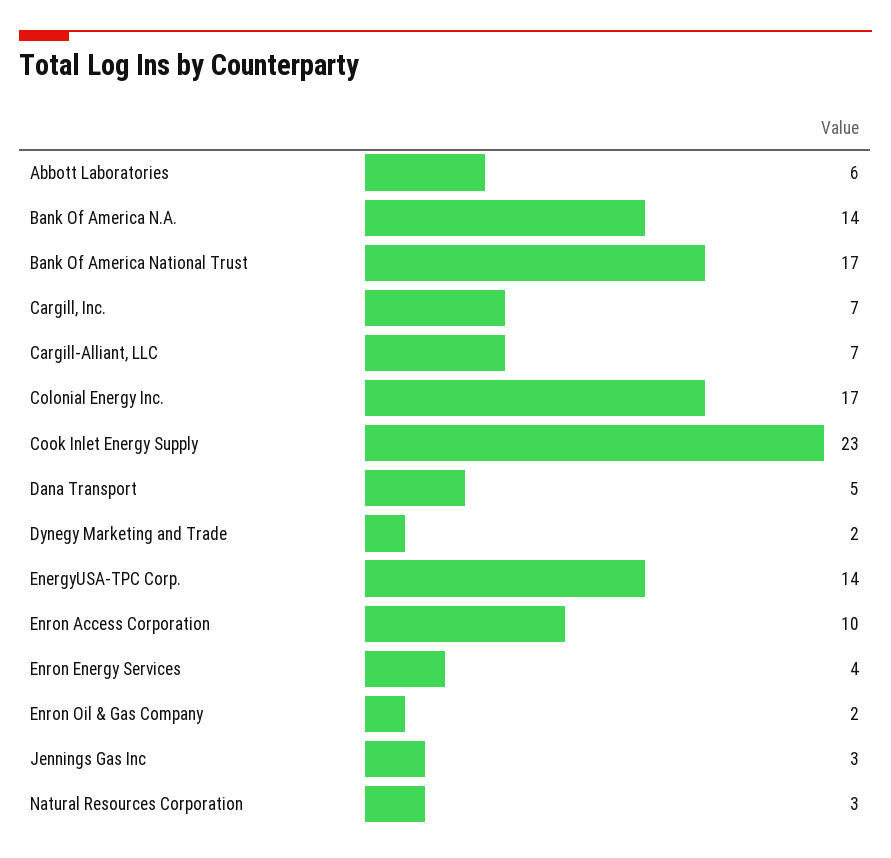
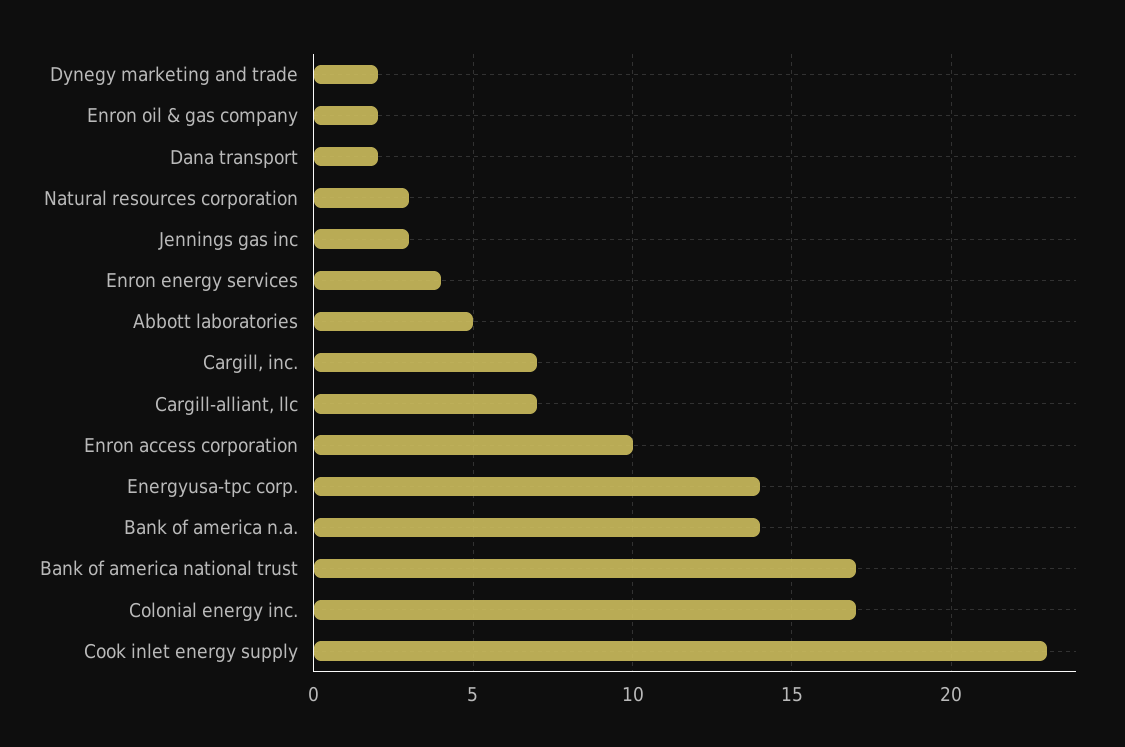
Abbott Laboratories: 6 -> 5
Dana Transport: 5 -> 2

